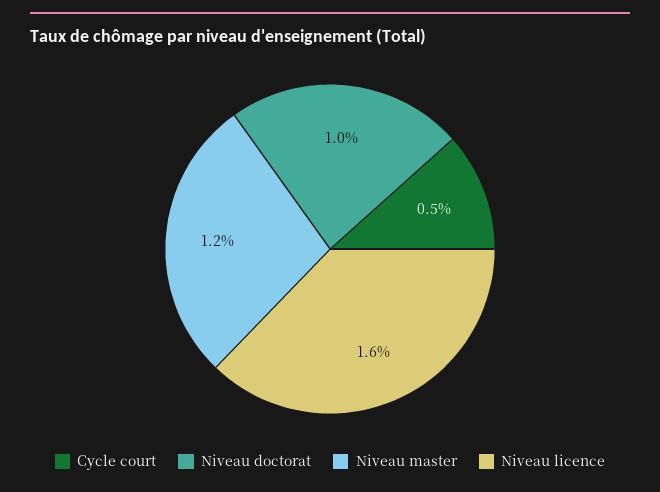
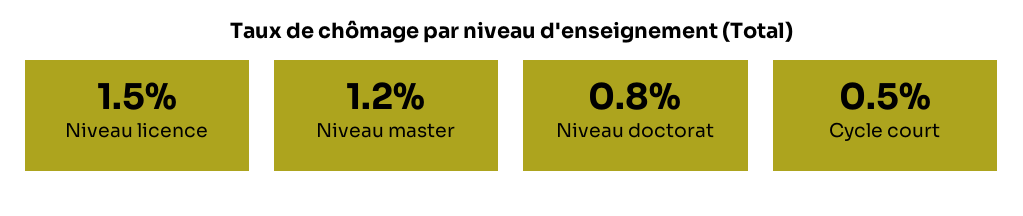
Niveau doctorat: 1 -> 0.8
Niveau licence: 1.6 -> 1.5

